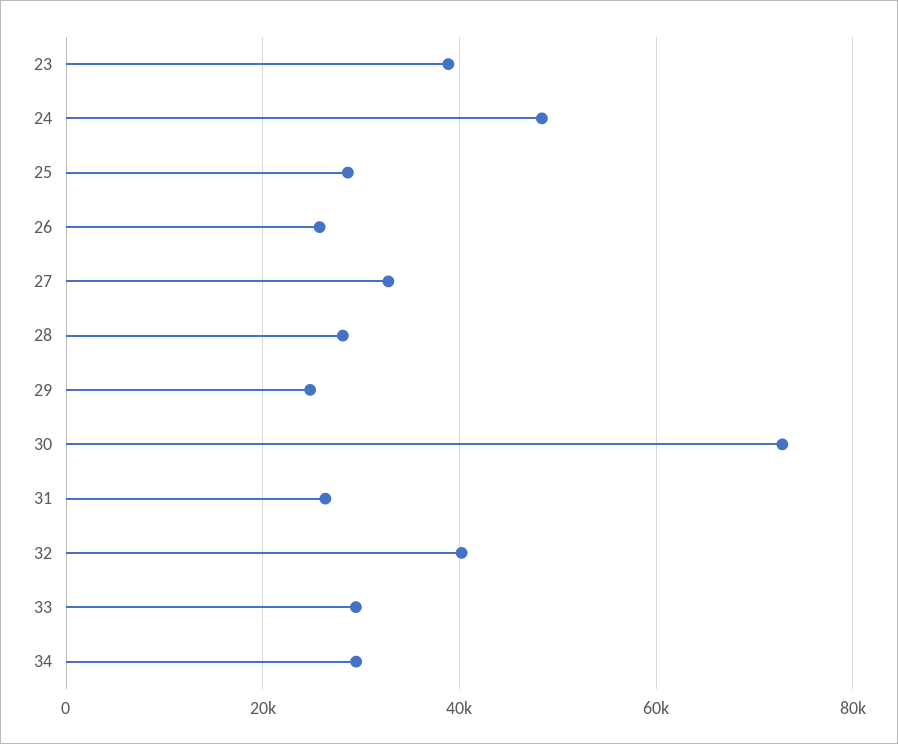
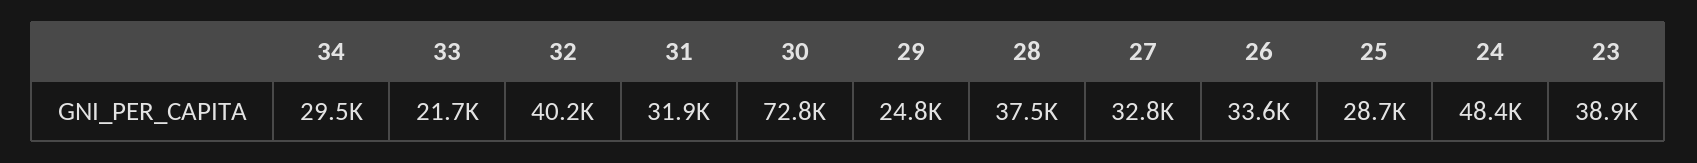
26: 26000 -> 33600
28: 28000 -> 37500
31: 26000 -> 31900
33: 30000 -> 21700

